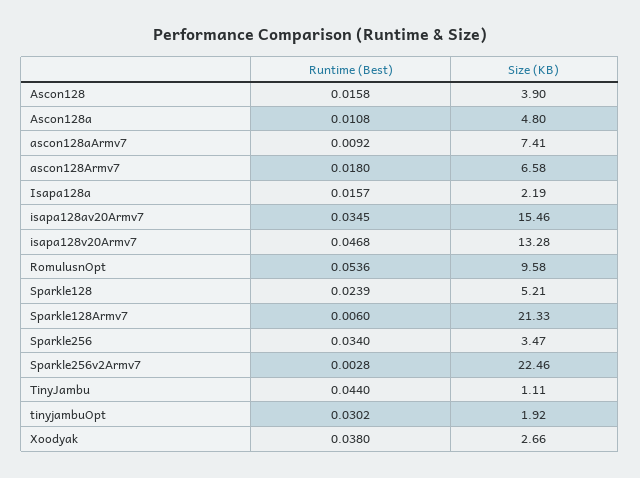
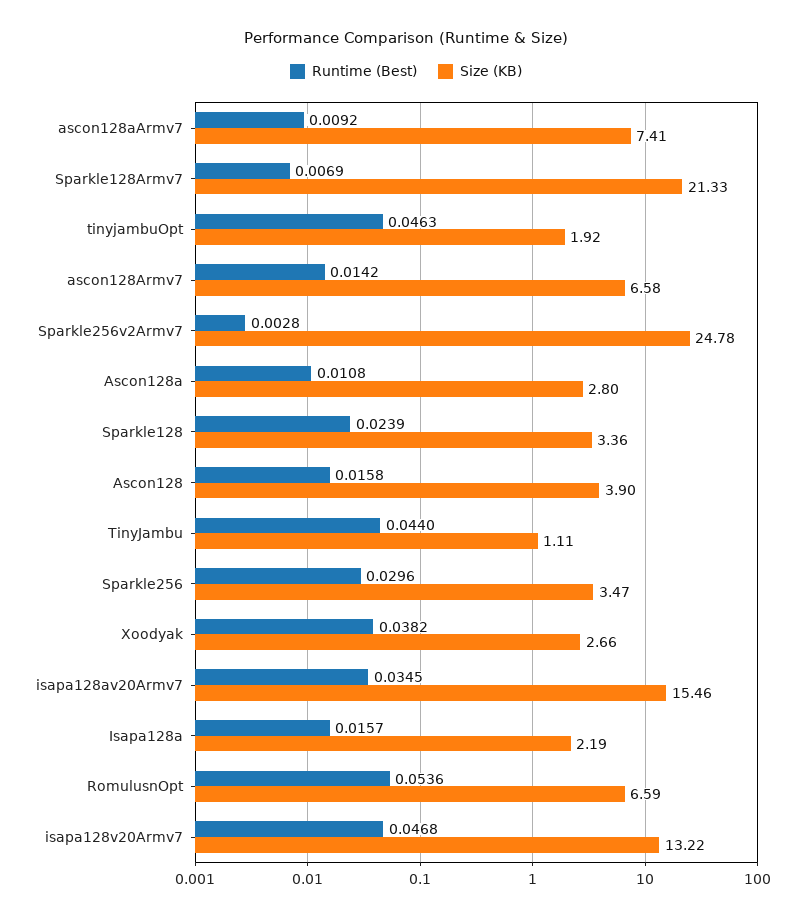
Size (KB), Ascon128a: 4.8 -> 2.8
Runtime (Best), ascon128Armv7: 0.018 -> 0.0142
Size (KB), isapa128v20Armv7: 13.28 -> 13.22
Size (KB), RomulusnOpt: 9.58 -> 6.59
Size (KB), Sparkle128: 5.21 -> 3.36
Runtime (Best), Sparkle128Armv7: 0.006 -> 0.0069
Runtime (Best), Sparkle256: 0.034 -> 0.0296
Size (KB), Sparkle256v2Armv7: 22.46 -> 24.78
Runtime (Best), tinyjambuOpt: 0.0302 -> 0.0463
Runtime (Best), Xoodyak: 0.038 -> 0.0382

